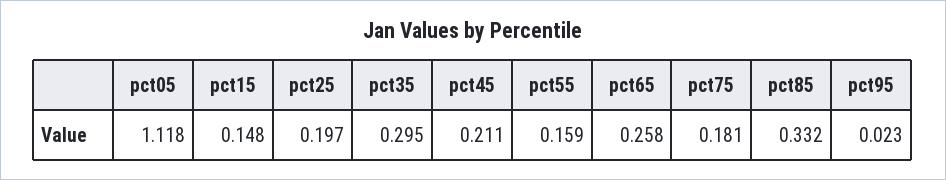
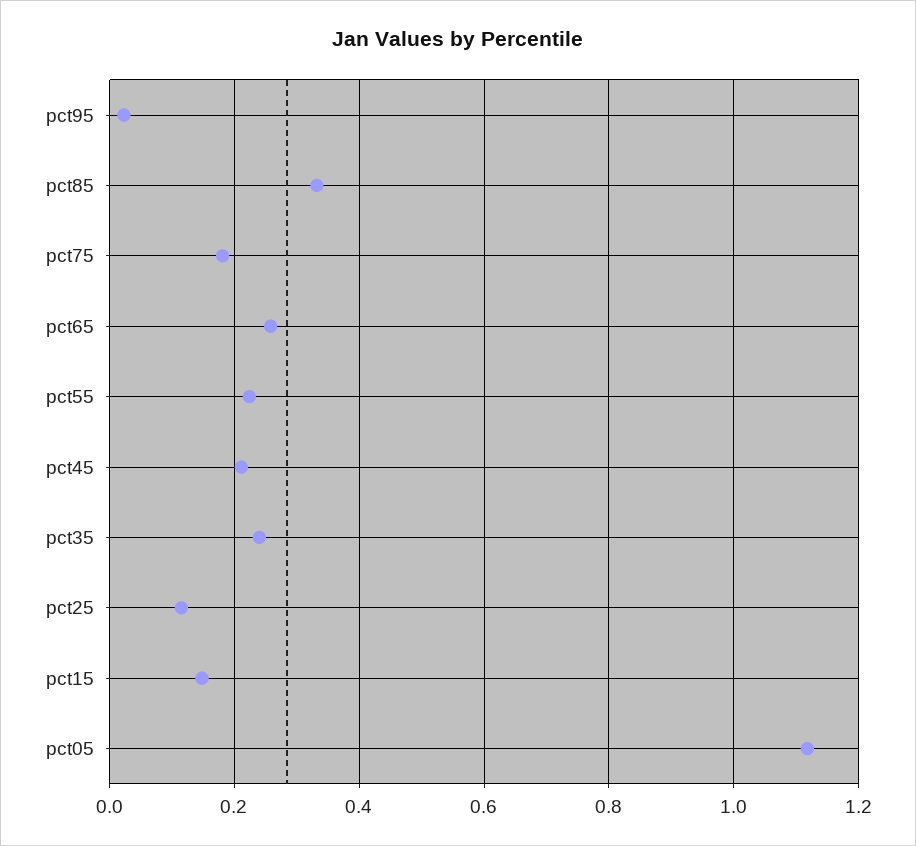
pct25: 0.197 -> 0.12
pct35: 0.295 -> 0.24
pct55: 0.159 -> 0.22

